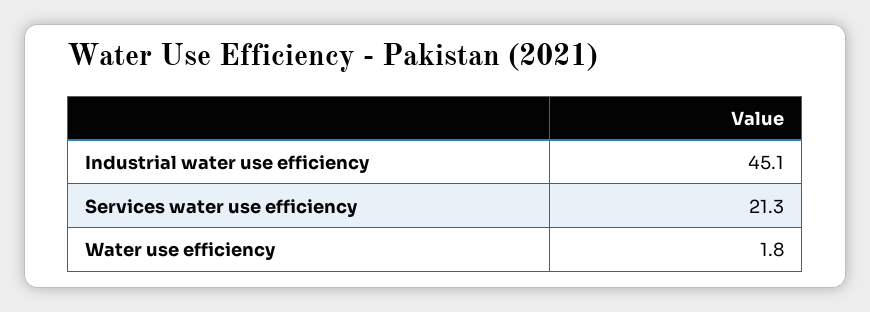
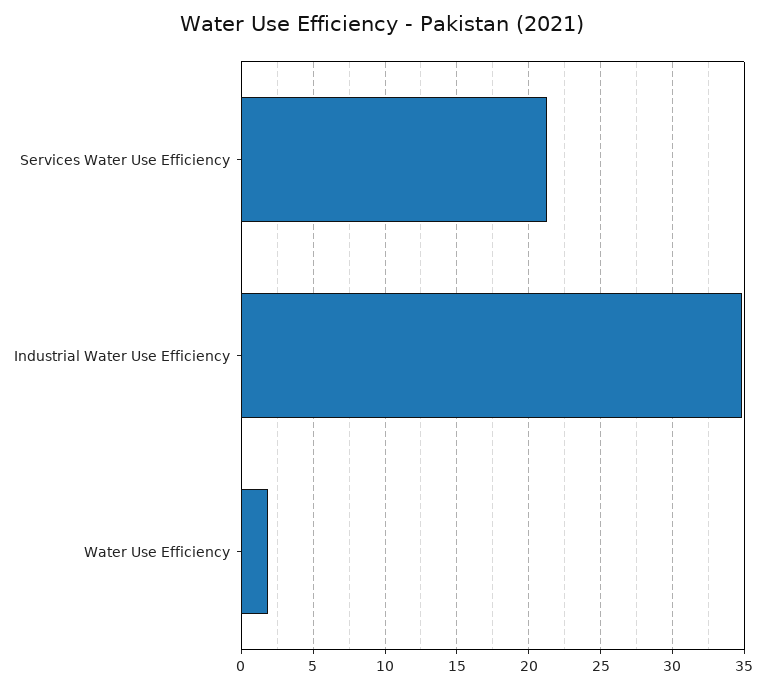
Industrial water use efficiency: 45.1 -> 35

